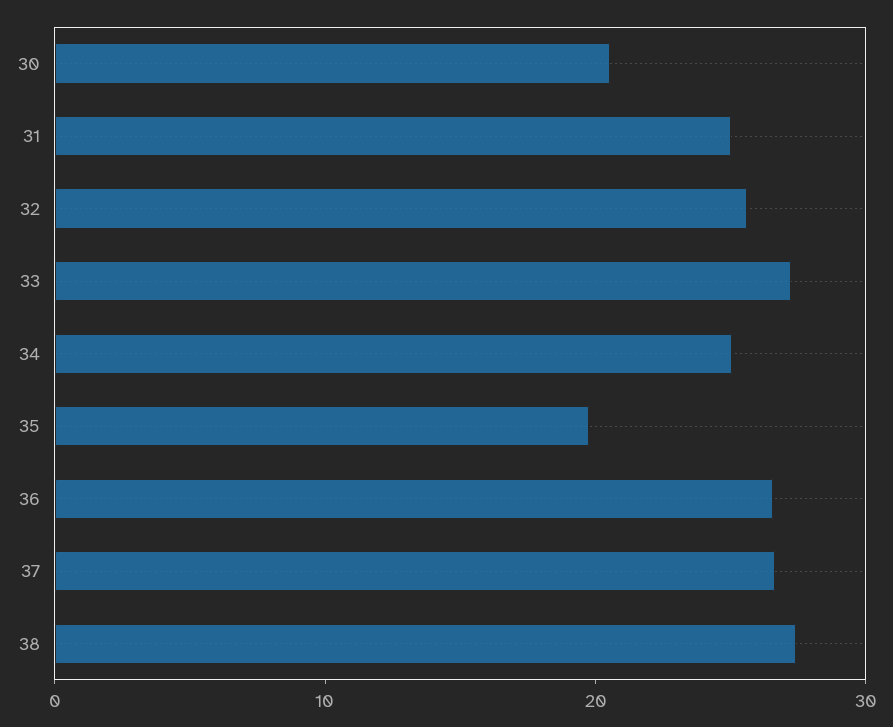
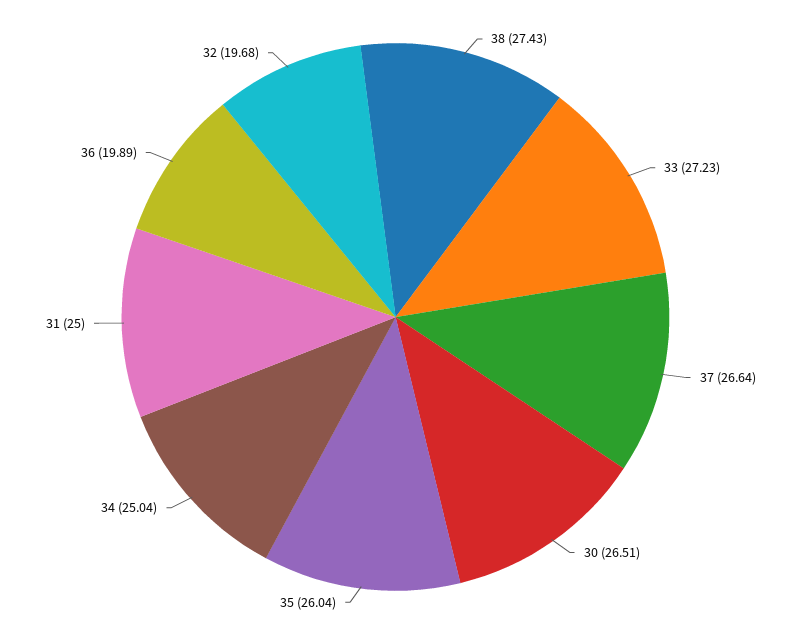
30: 20 -> 26.51
32: 26 -> 19.68
35: 20 -> 26.04
36: 26 -> 19.89

